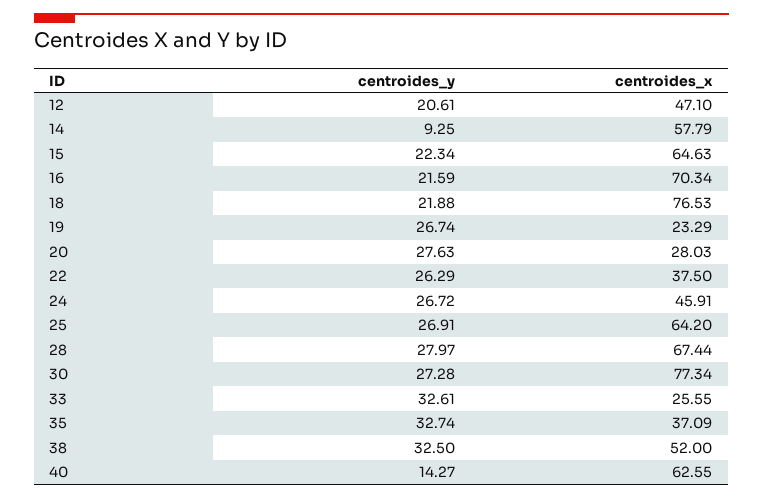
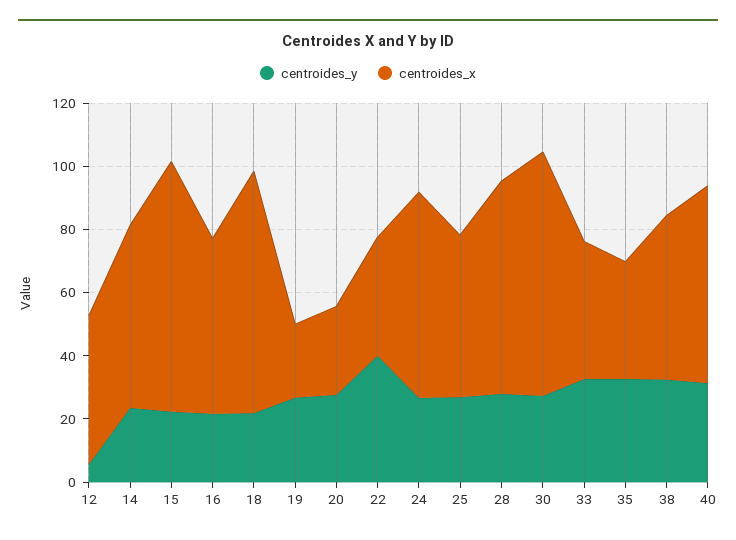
centroides_y, 12: 20.61 -> 5
centroides_y, 14: 9.25 -> 25
centroides_x, 15: 64.63 -> 80
centroides_x, 16: 70.34 -> 55
centroides_y, 22: 26.29 -> 40
centroides_x, 24: 45.91 -> 65
centroides_x, 25: 64.2 -> 50
centroides_x, 33: 25.55 -> 45
centroides_y, 40: 14.27 -> 30

